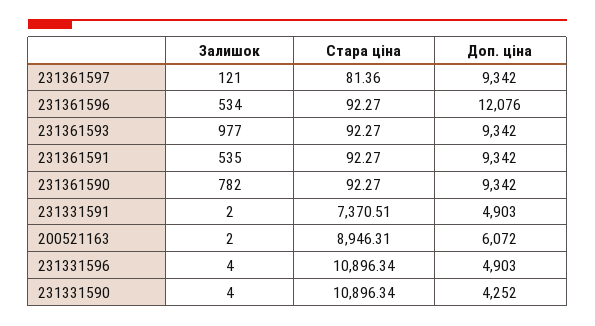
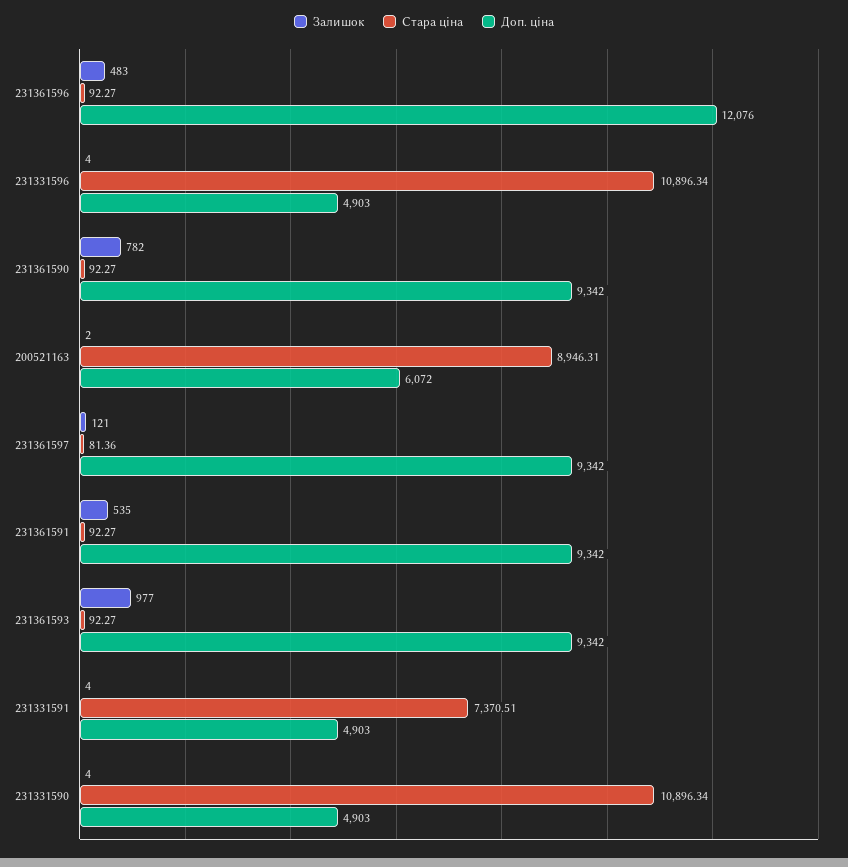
Залишок, 231361596: 534 -> 483
Залишок, 231331591: 2 -> 4
Доп. ціна, 231331590: 4252 -> 4903

